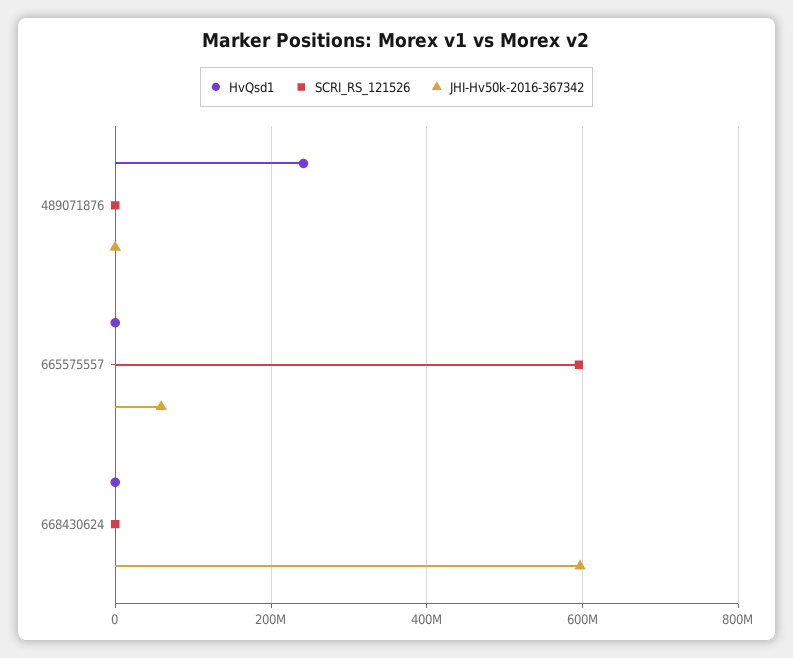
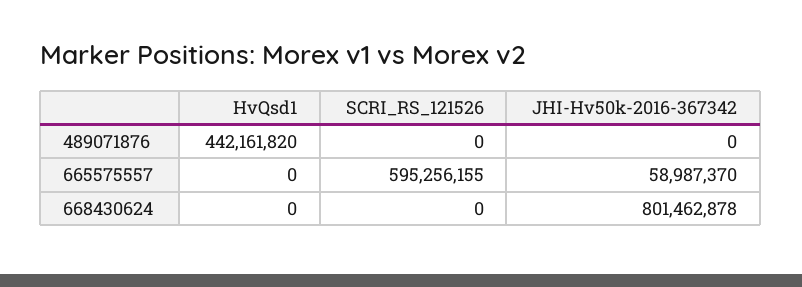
HvQsd1, 489071876: 240000000 -> 442161820
JHI-Hv50k-2016-367342, 668430624: 600000000 -> 801462878

